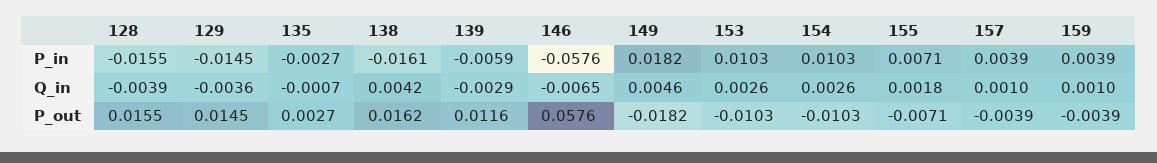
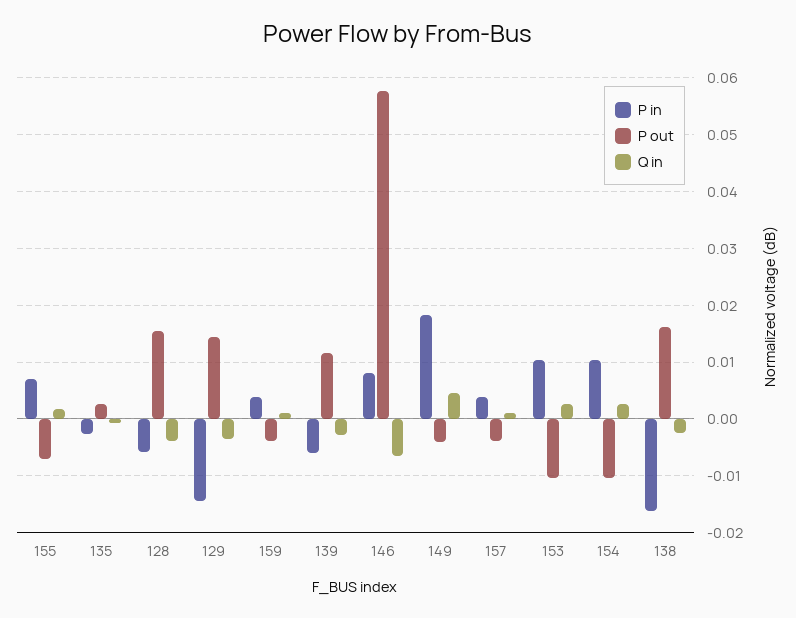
P_in, 128: -0.0155 -> -0.006
P_in, 146: -0.0576 -> 0.008
Q_in, 138: 0.0042 -> -0.002
P_out, 149: -0.0182 -> -0.004

